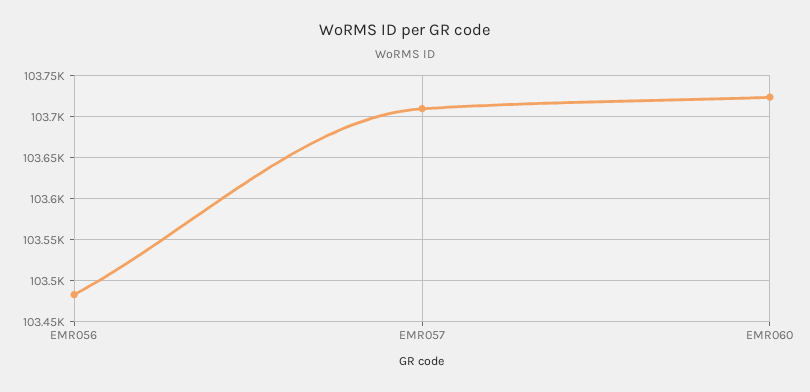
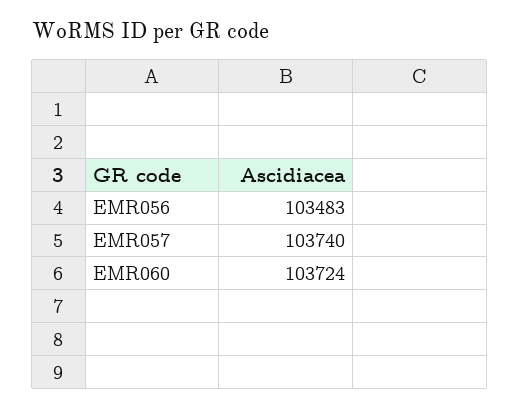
EMR057: 103710 -> 103740

